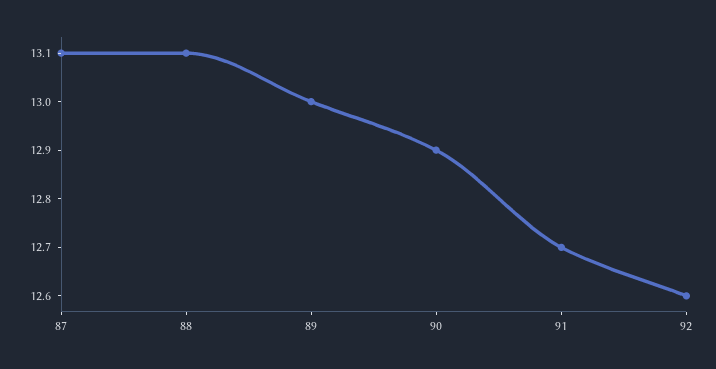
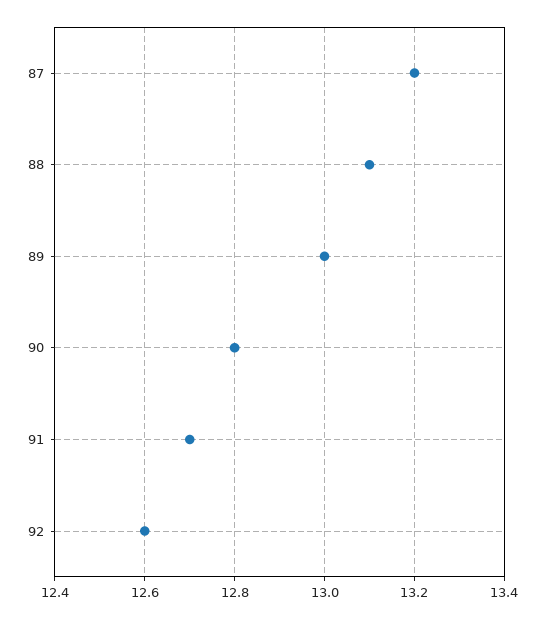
87: 13.1 -> 13.2
90: 12.9 -> 12.8

